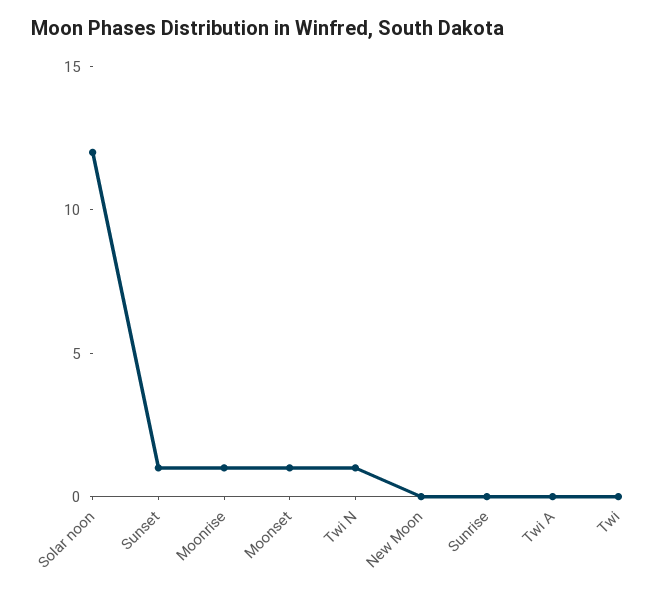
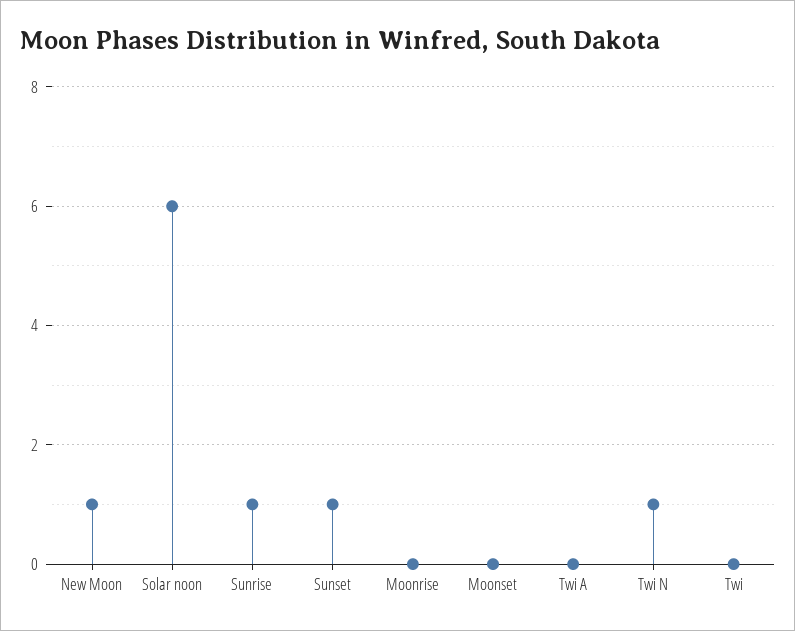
Solar noon: 12 -> 6
Moonrise: 1 -> 0
Moonset: 1 -> 0
New Moon: 0 -> 1
Sunrise: 0 -> 1

